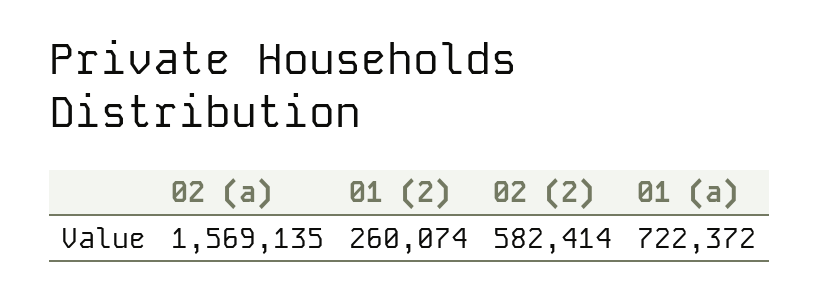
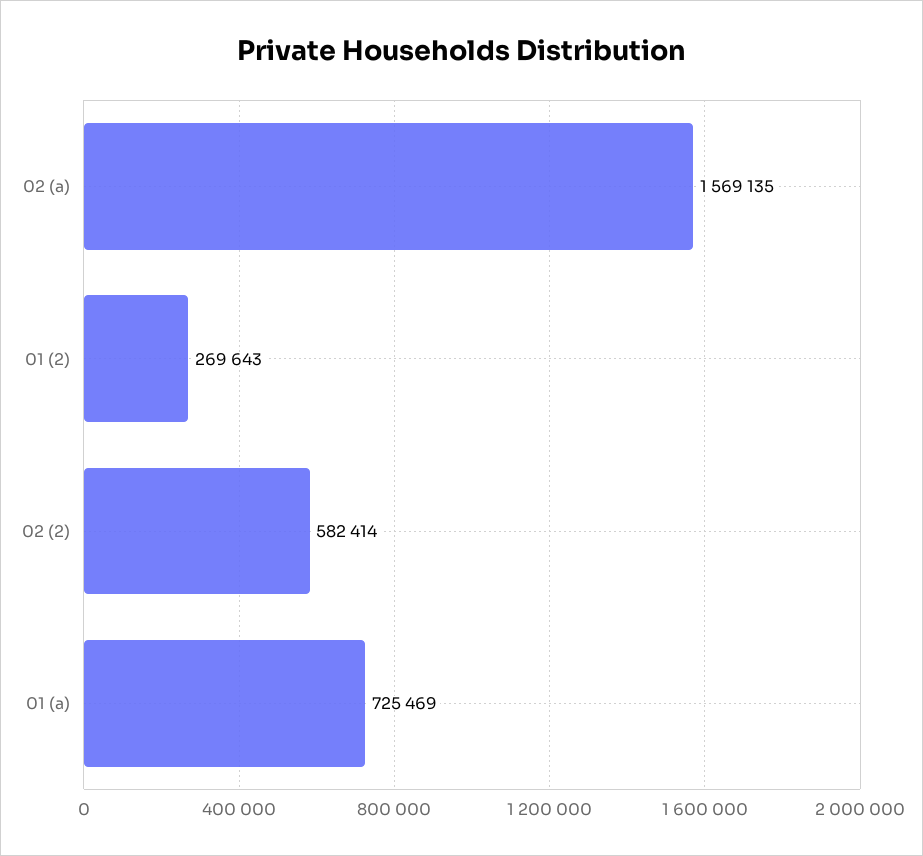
01 (2): 260074 -> 269643
01 (a): 722372 -> 725469

